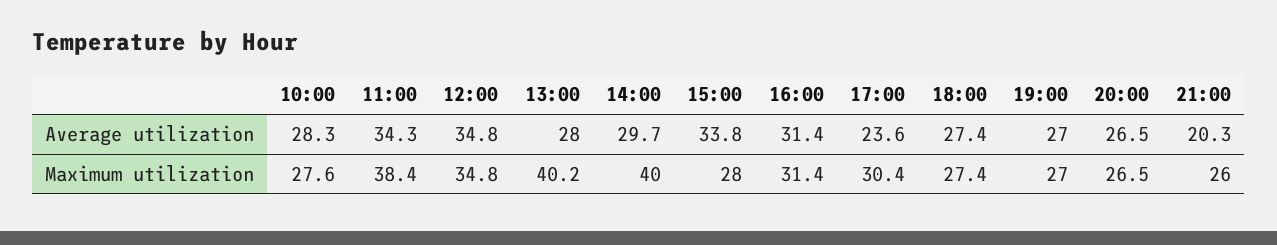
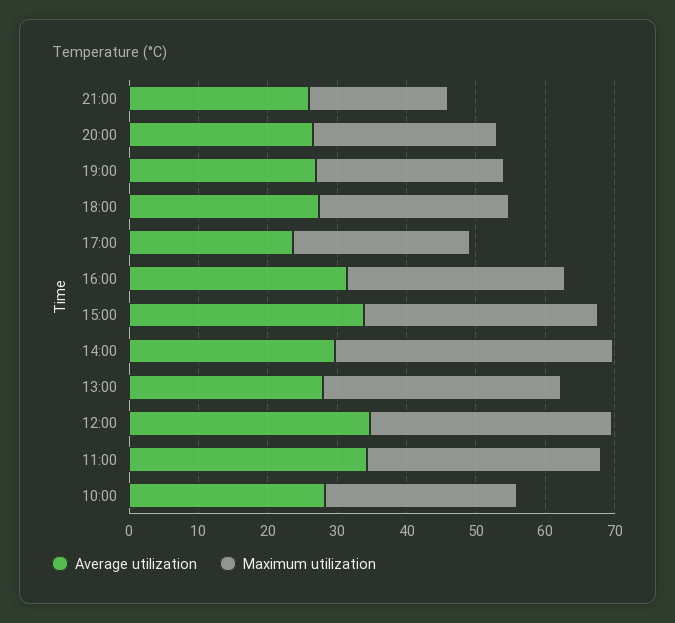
Average utilization, 21:00: 20.3 -> 26
Maximum utilization, 11:00: 38.4 -> 34
Maximum utilization, 13:00: 40.2 -> 34
Maximum utilization, 15:00: 28 -> 34
Maximum utilization, 17:00: 30.4 -> 26
Maximum utilization, 21:00: 26 -> 20

